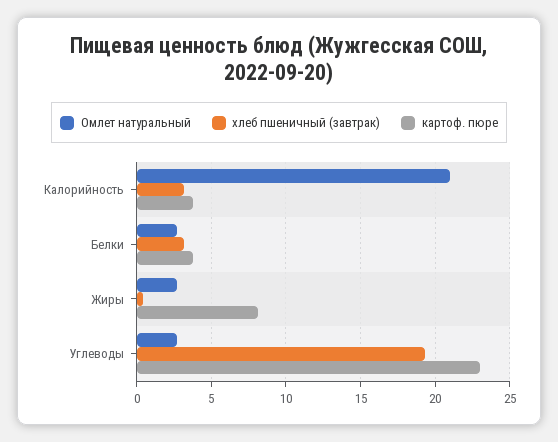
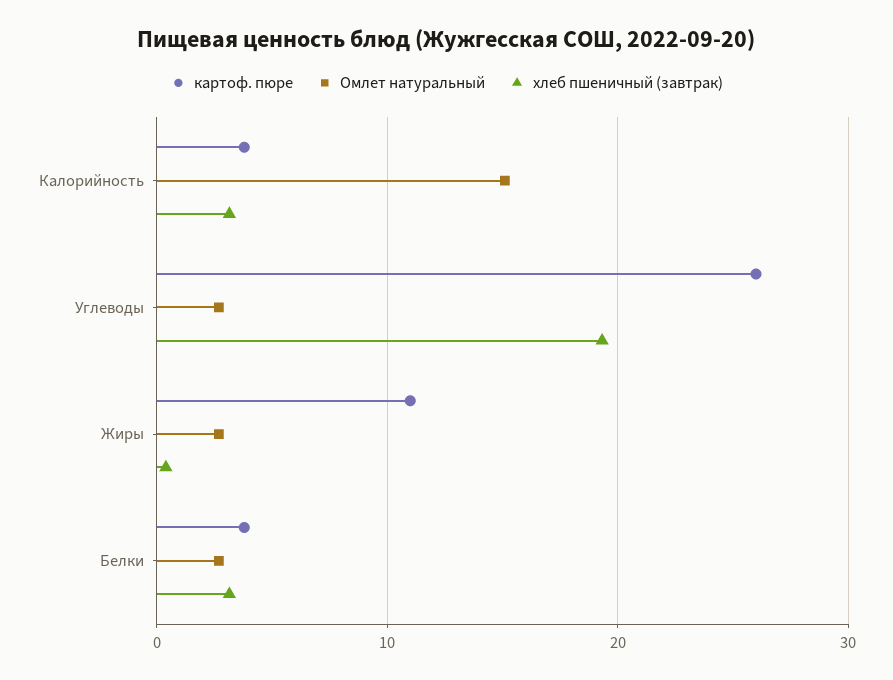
Омлет натуральный, Калорийность: 21 -> 15
картоф. пюре, Жиры: 8 -> 11
картоф. пюре, Углеводы: 23 -> 26

